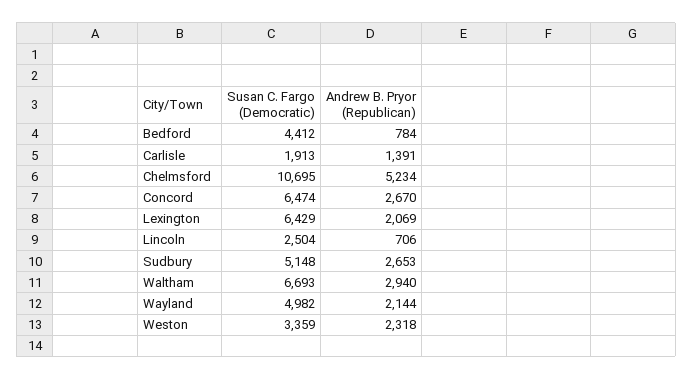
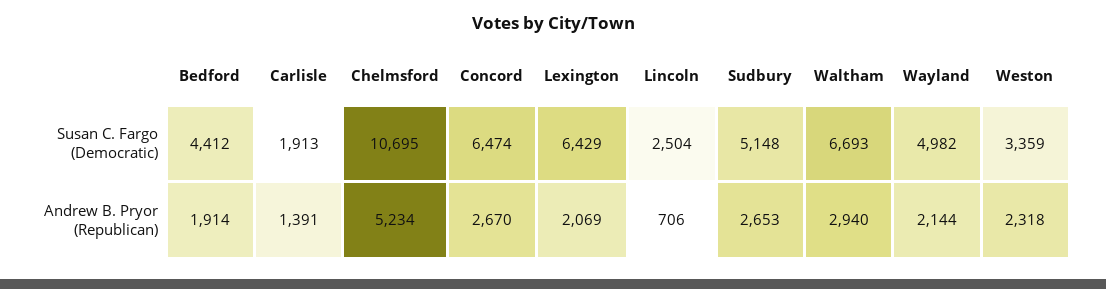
Andrew B. Pryor (Republican), Bedford: 784 -> 1914

